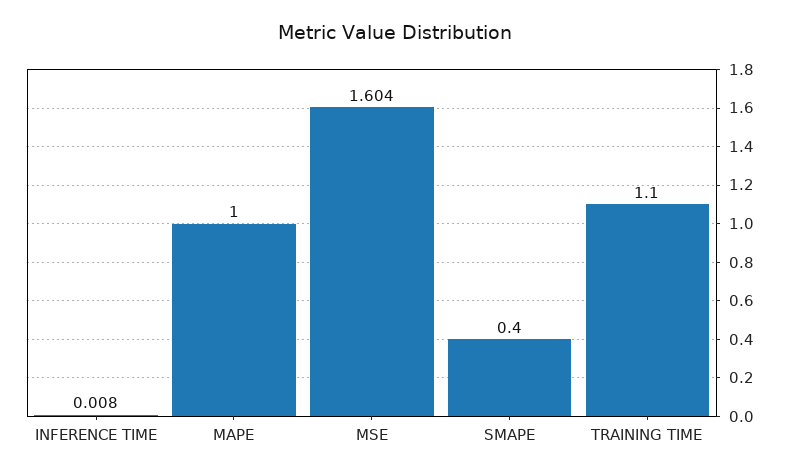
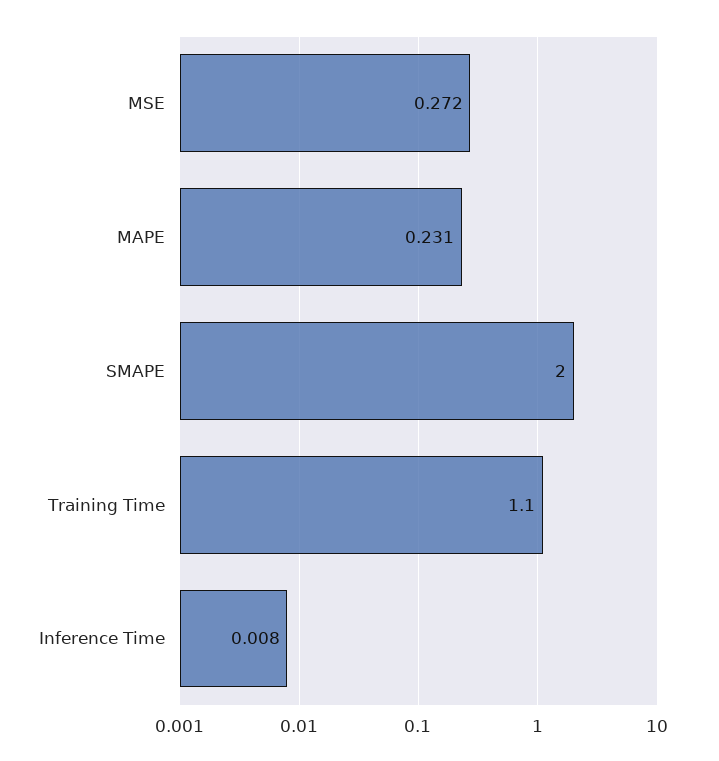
MAPE: 1 -> 0.231
MSE: 1.604 -> 0.272
SMAPE: 0.4 -> 2

